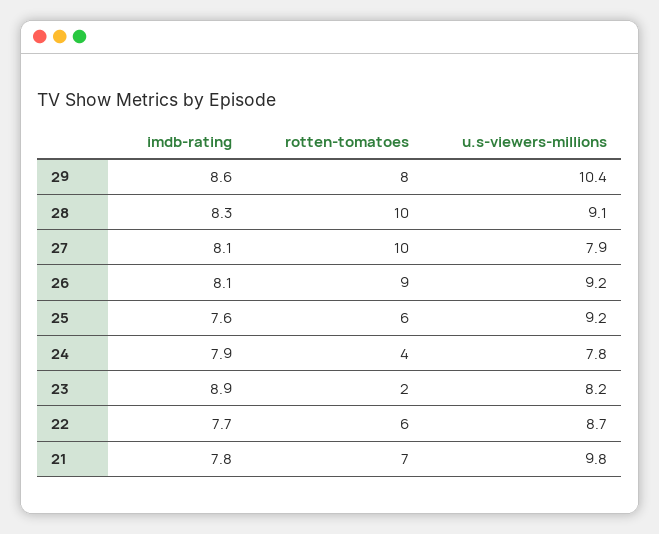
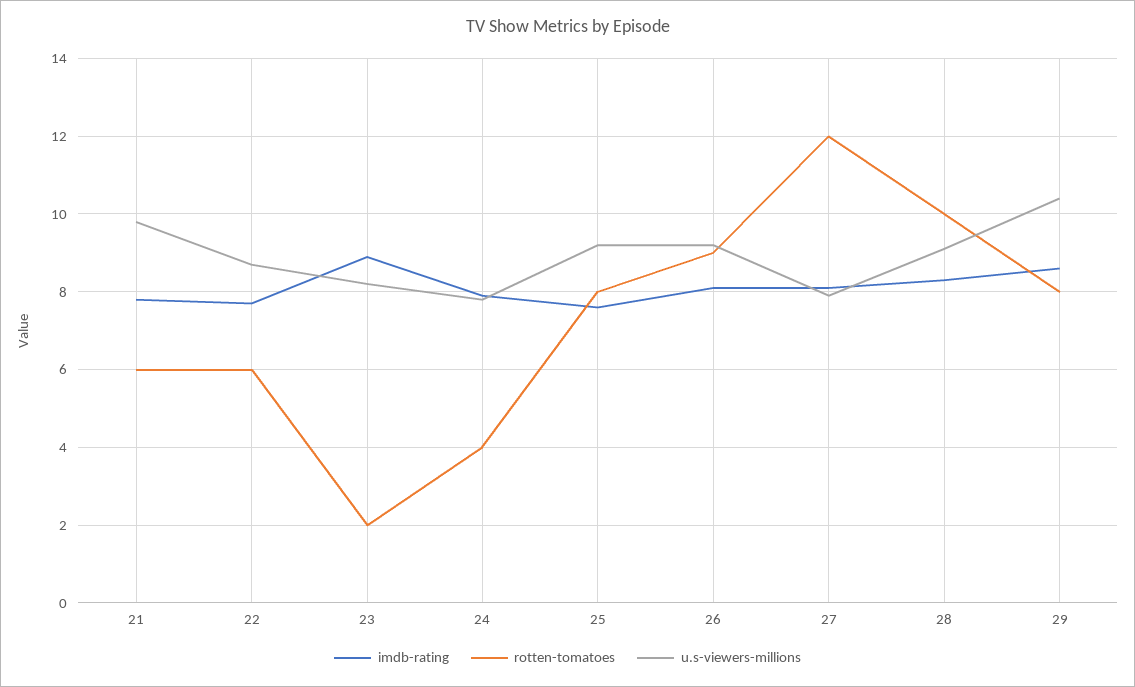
rotten-tomatoes, 27: 10 -> 12
rotten-tomatoes, 25: 6 -> 8
rotten-tomatoes, 21: 7 -> 6

